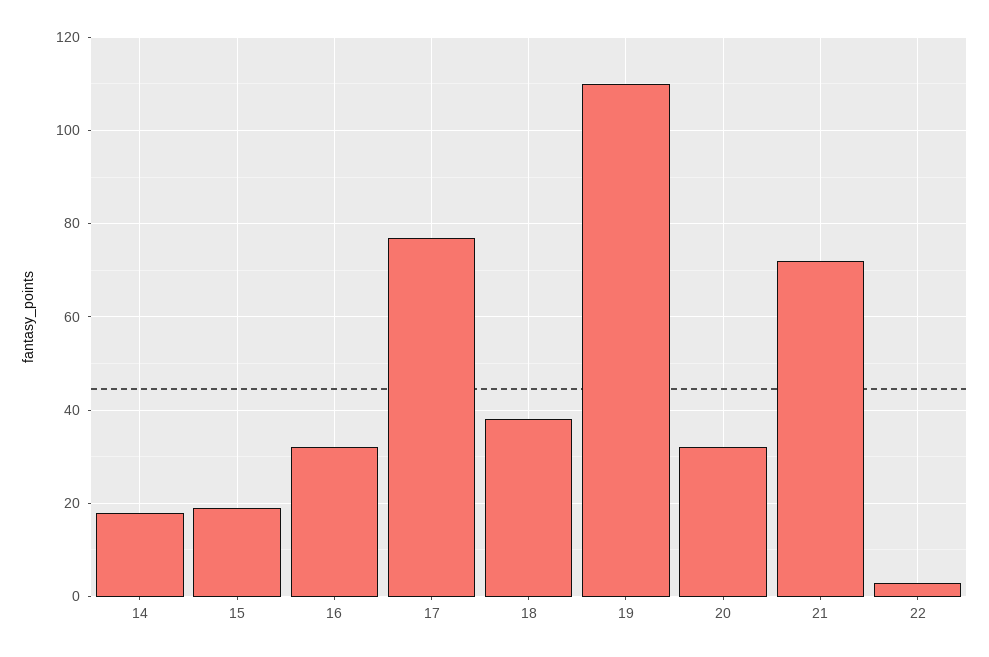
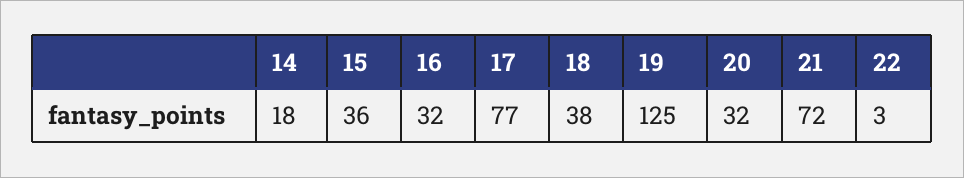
15: 20 -> 36
19: 110 -> 125

